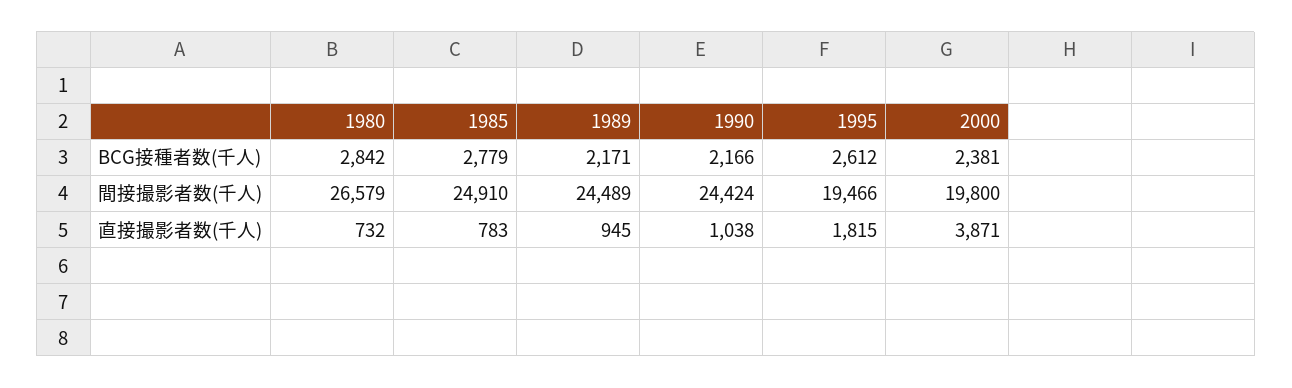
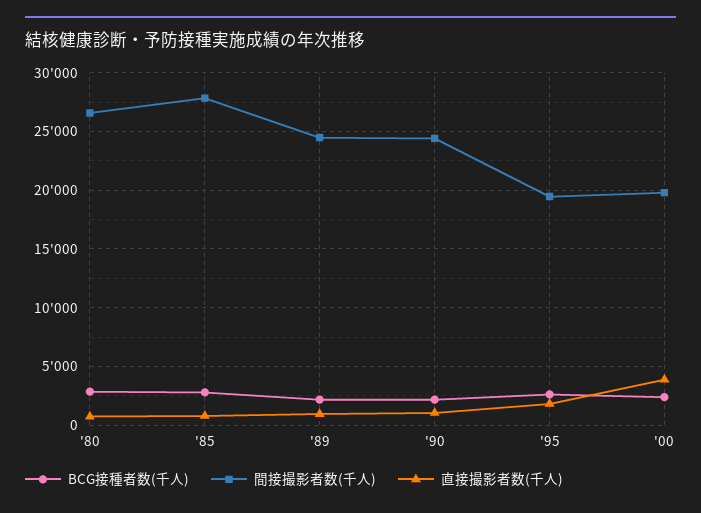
間接撮影者数(千人), 1985: 24910 -> 28000

